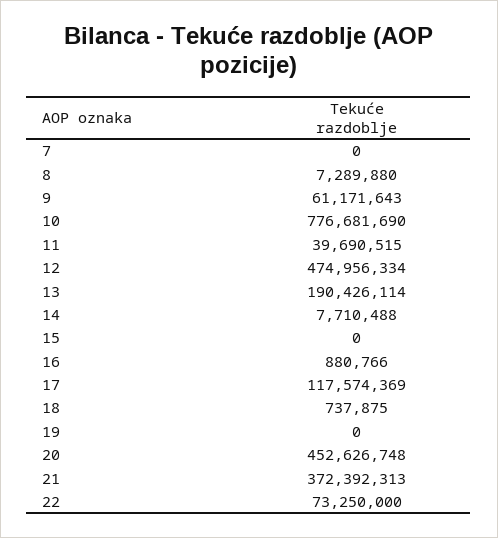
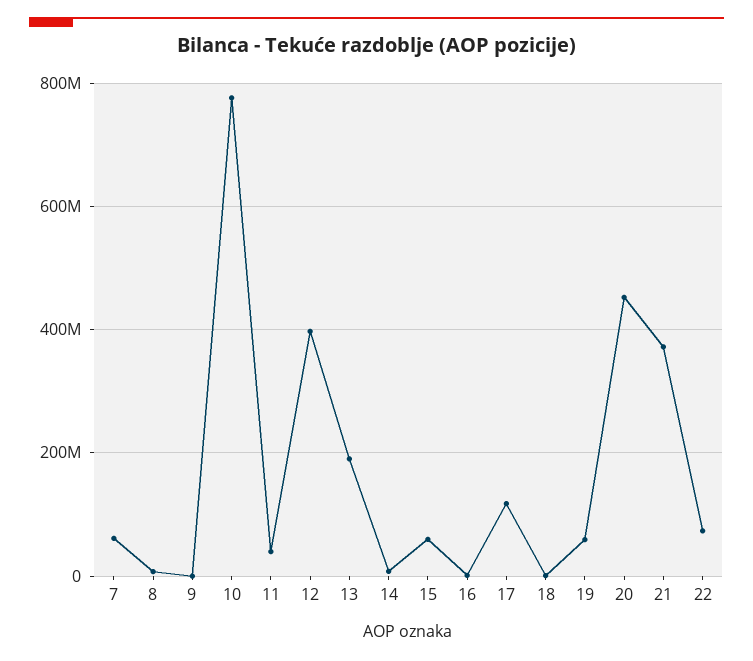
7: 0 -> 60000000
9: 61171643 -> 0
12: 474956334 -> 400000000
15: 0 -> 60000000
19: 0 -> 60000000

